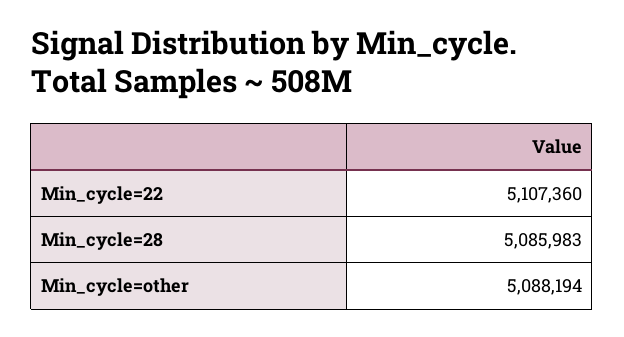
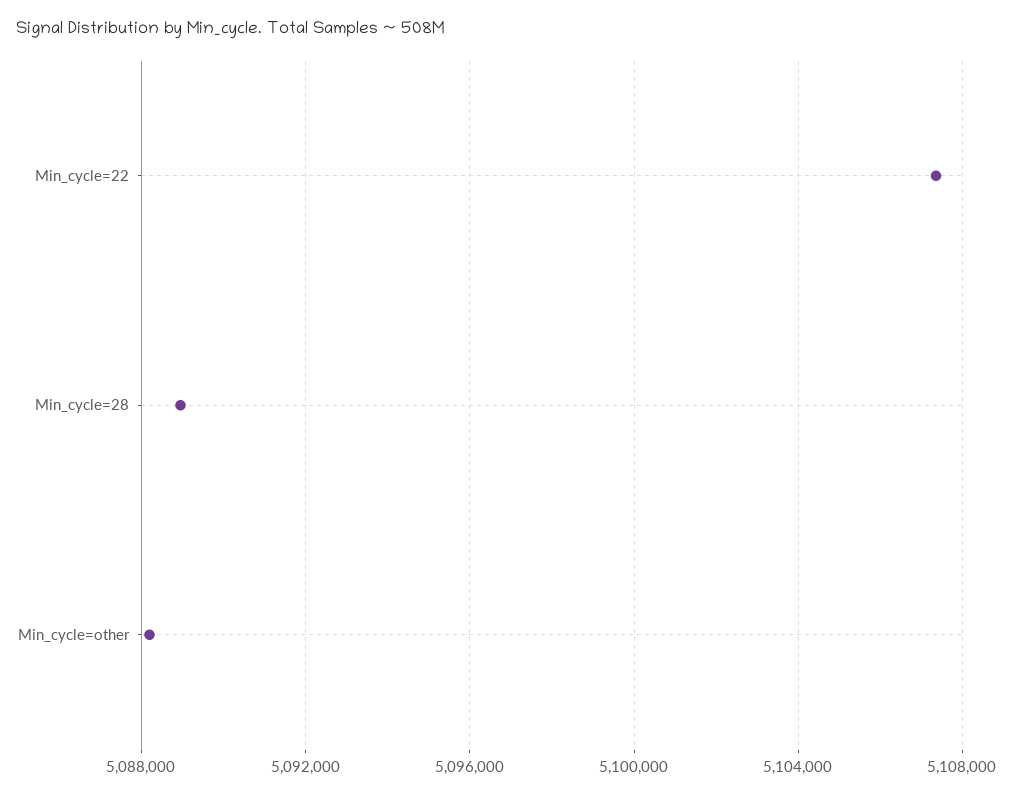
Min_cycle=28: 5085983 -> 5089000

